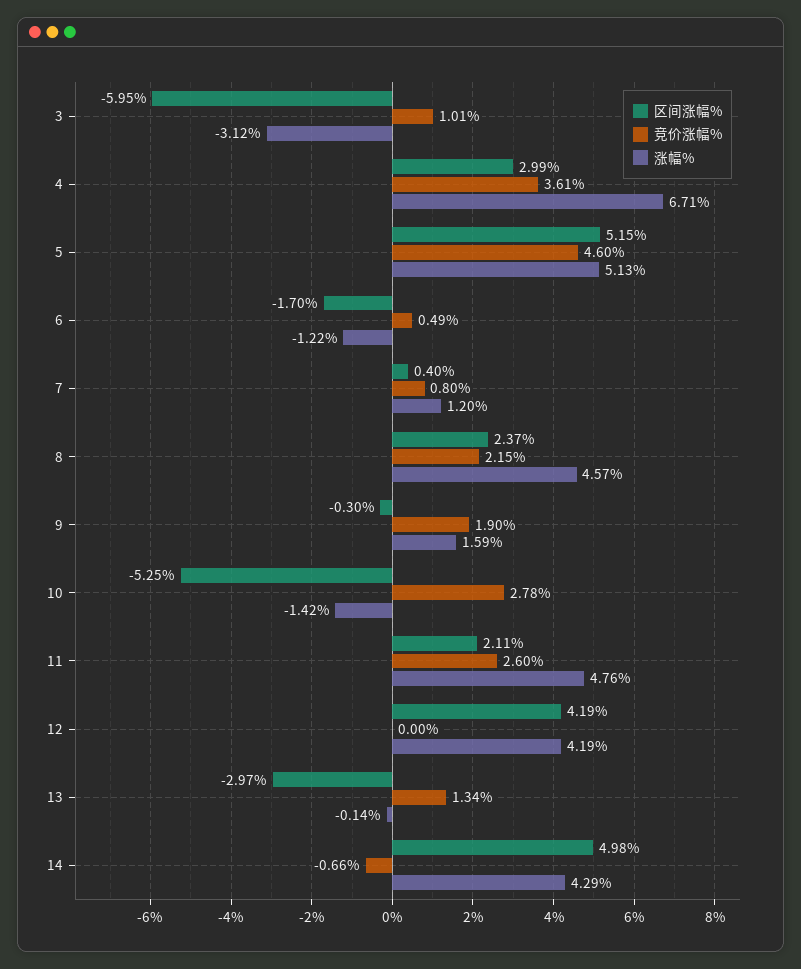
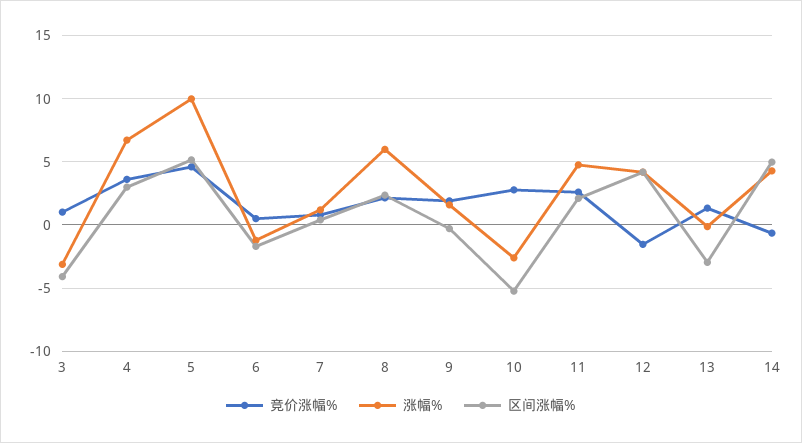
区间涨幅%, 3: -5.95 -> -4
涨幅%, 5: 5.13 -> 10
涨幅%, 8: 4.57 -> 6
涨幅%, 10: -1.42 -> -2.5
竞价涨幅%, 12: 0 -> -1.5

